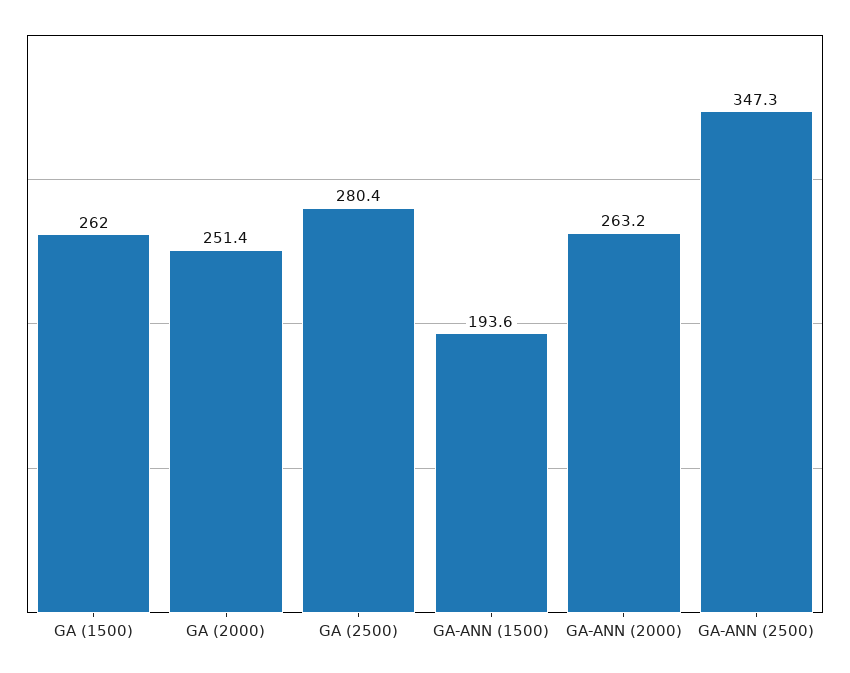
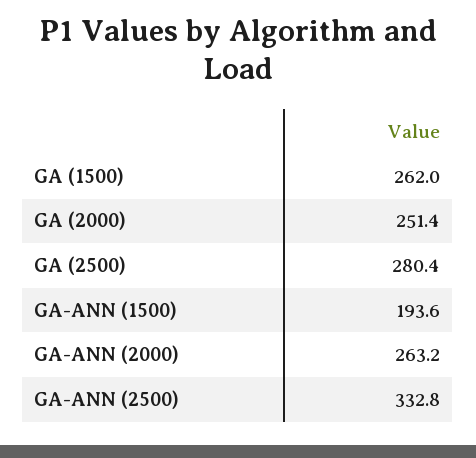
GA-ANN (2500): 347.3 -> 332.8

